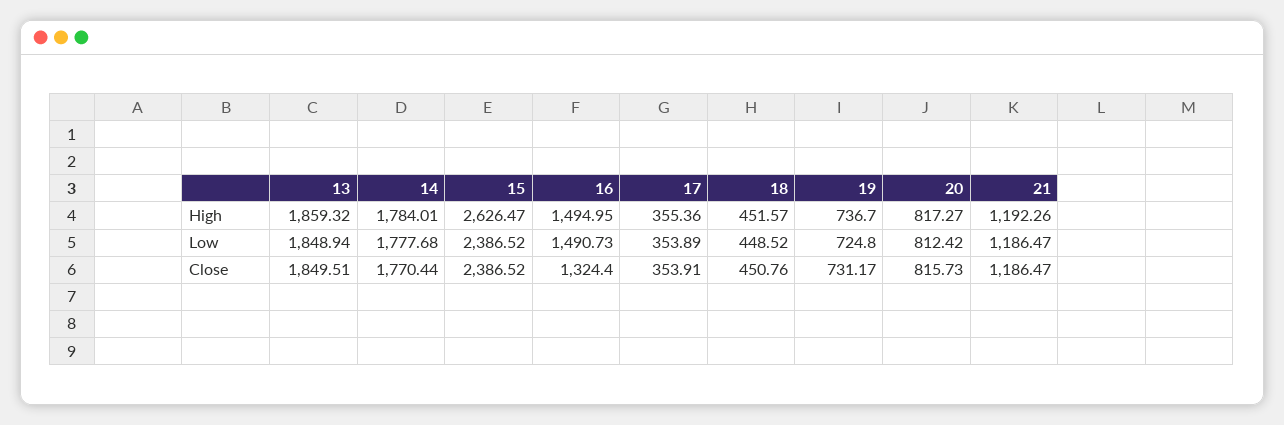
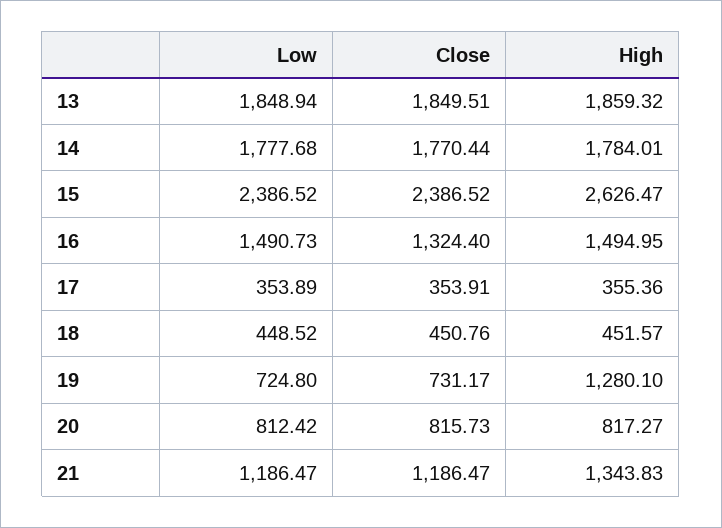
19, High: 736.7 -> 1280.1
21, High: 1192.26 -> 1343.83

